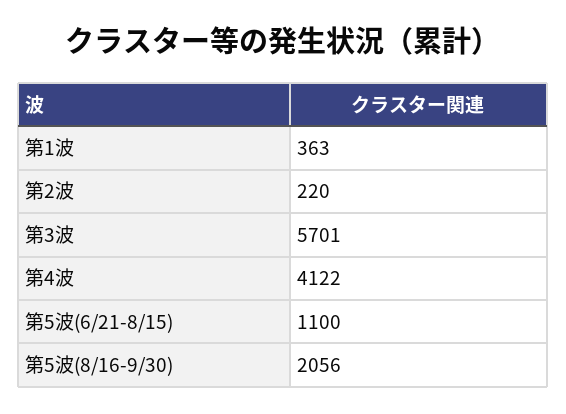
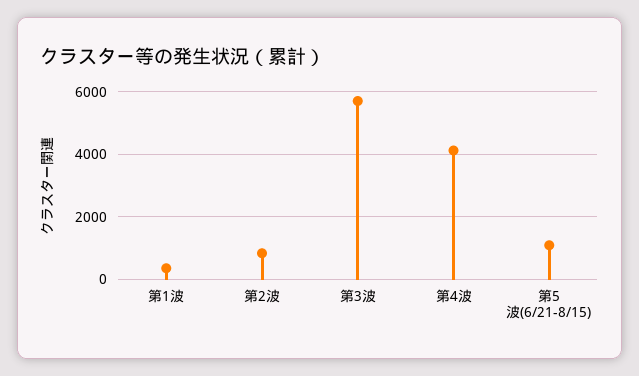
第2波: 220 -> 800
第5波(8/16-9/30): 2056 -> none

